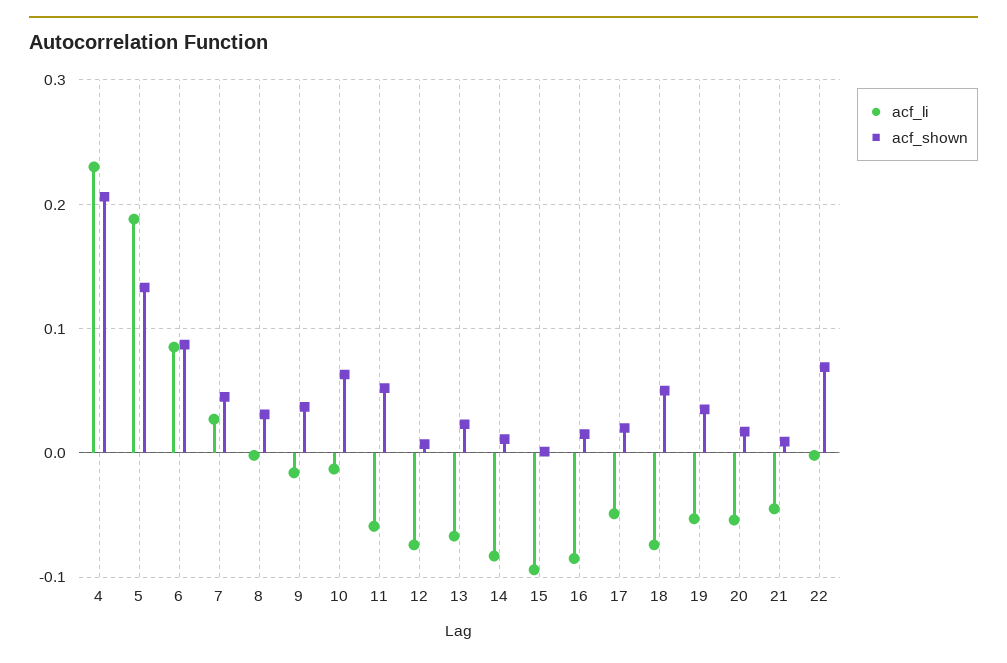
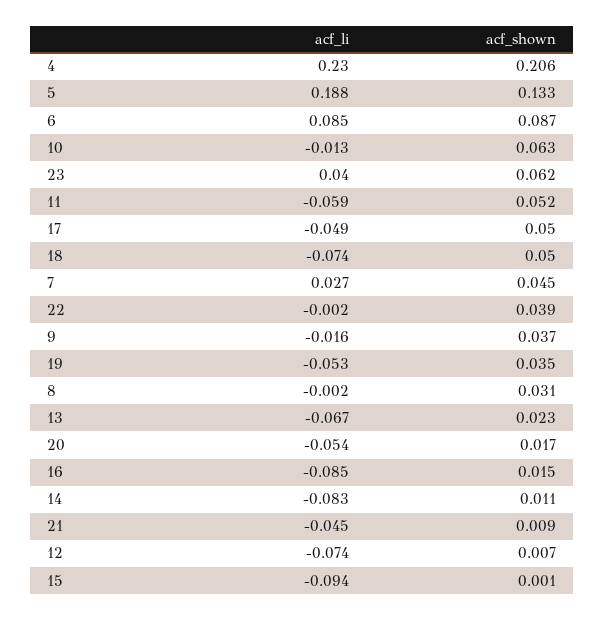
acf_shown, 17: 0.02 -> 0.05
acf_shown, 22: 0.07 -> 0.039
acf_li, 23: none -> 0.04
acf_shown, 23: none -> 0.062

